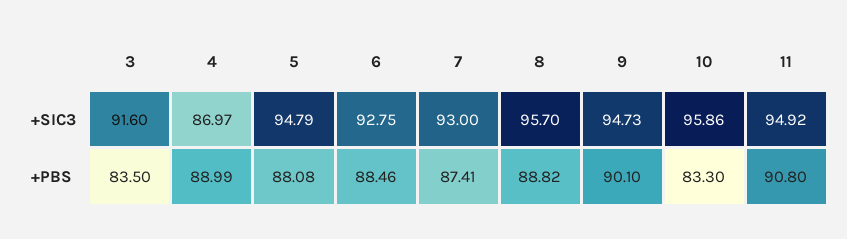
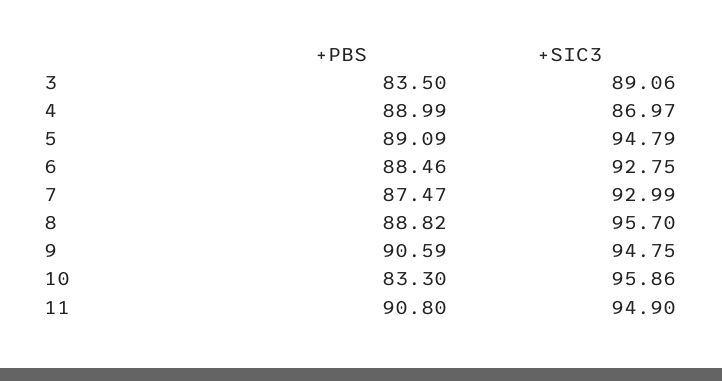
3, +SIC3: 91.6 -> 89.06
7, +SIC3: 93 -> 92.99
9, +SIC3: 94.73 -> 94.75
11, +SIC3: 94.92 -> 94.9
5, +PBS: 88.08 -> 89.09
7, +PBS: 87.41 -> 87.47
9, +PBS: 90.1 -> 90.59

